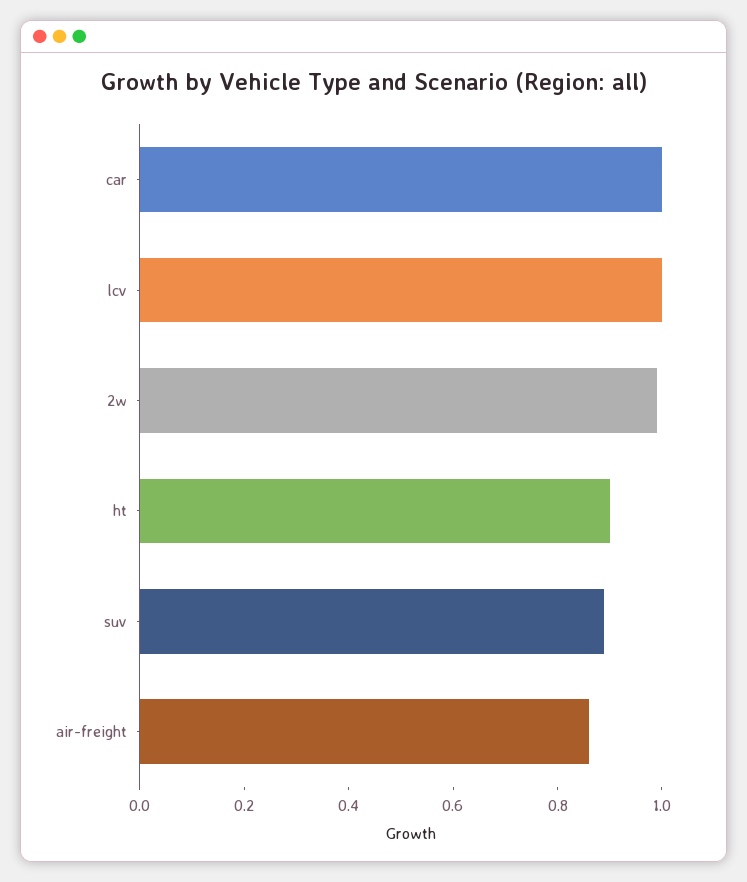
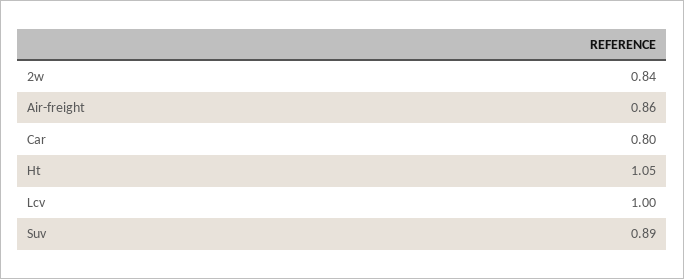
car: 1 -> 0.8
2w: 1 -> 0.84
ht: 0.9 -> 1.05

